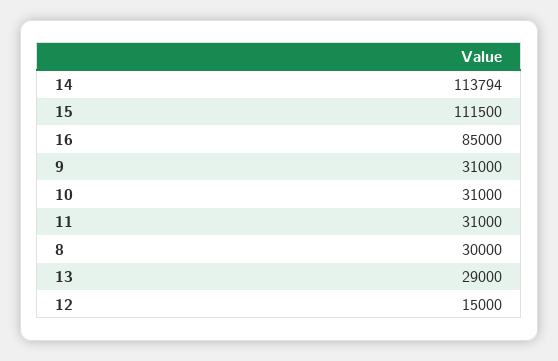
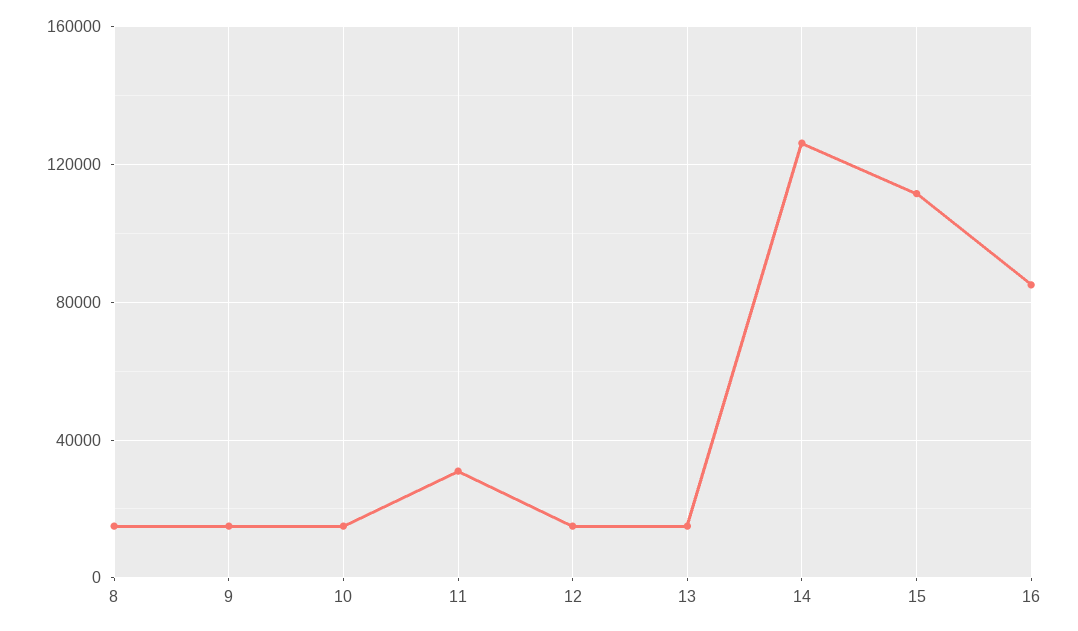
14: 113794 -> 125000
9: 31000 -> 15000
10: 31000 -> 15000
8: 30000 -> 15000
13: 29000 -> 15000

